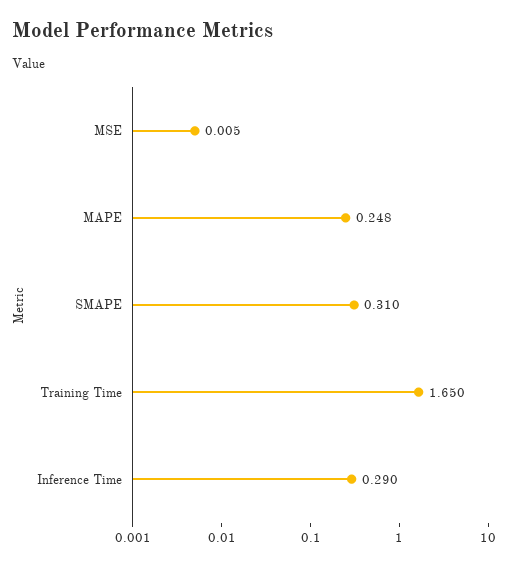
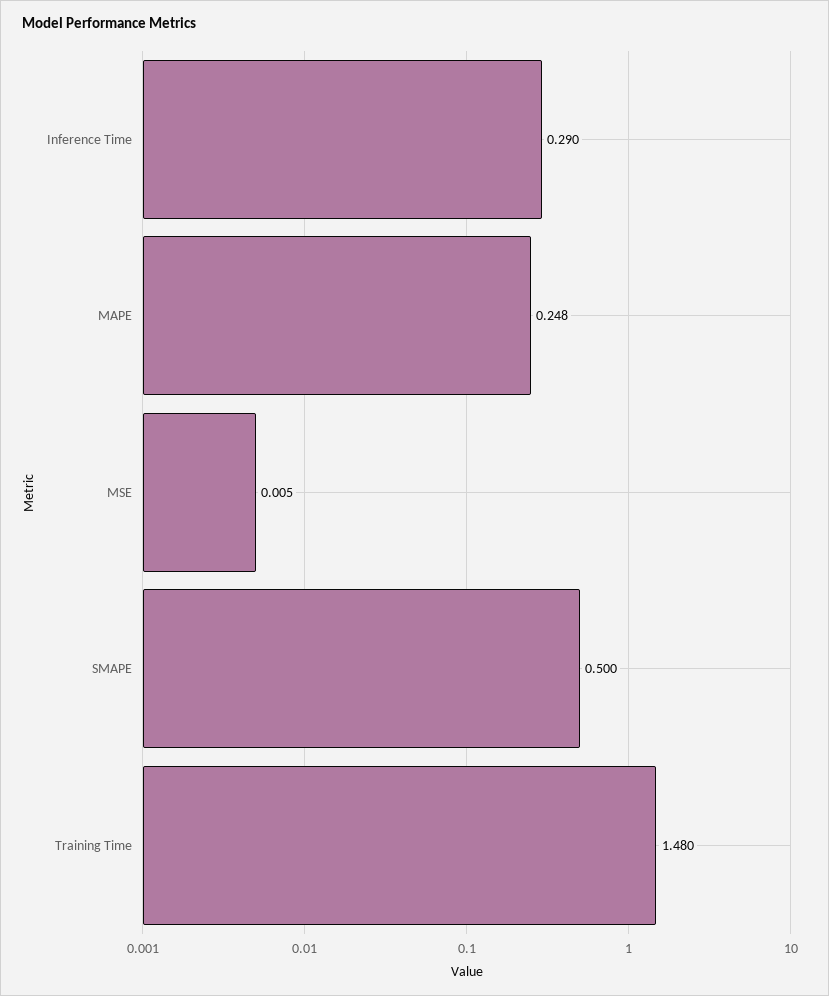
SMAPE: 0.31 -> 0.5
Training Time: 1.65 -> 1.48

